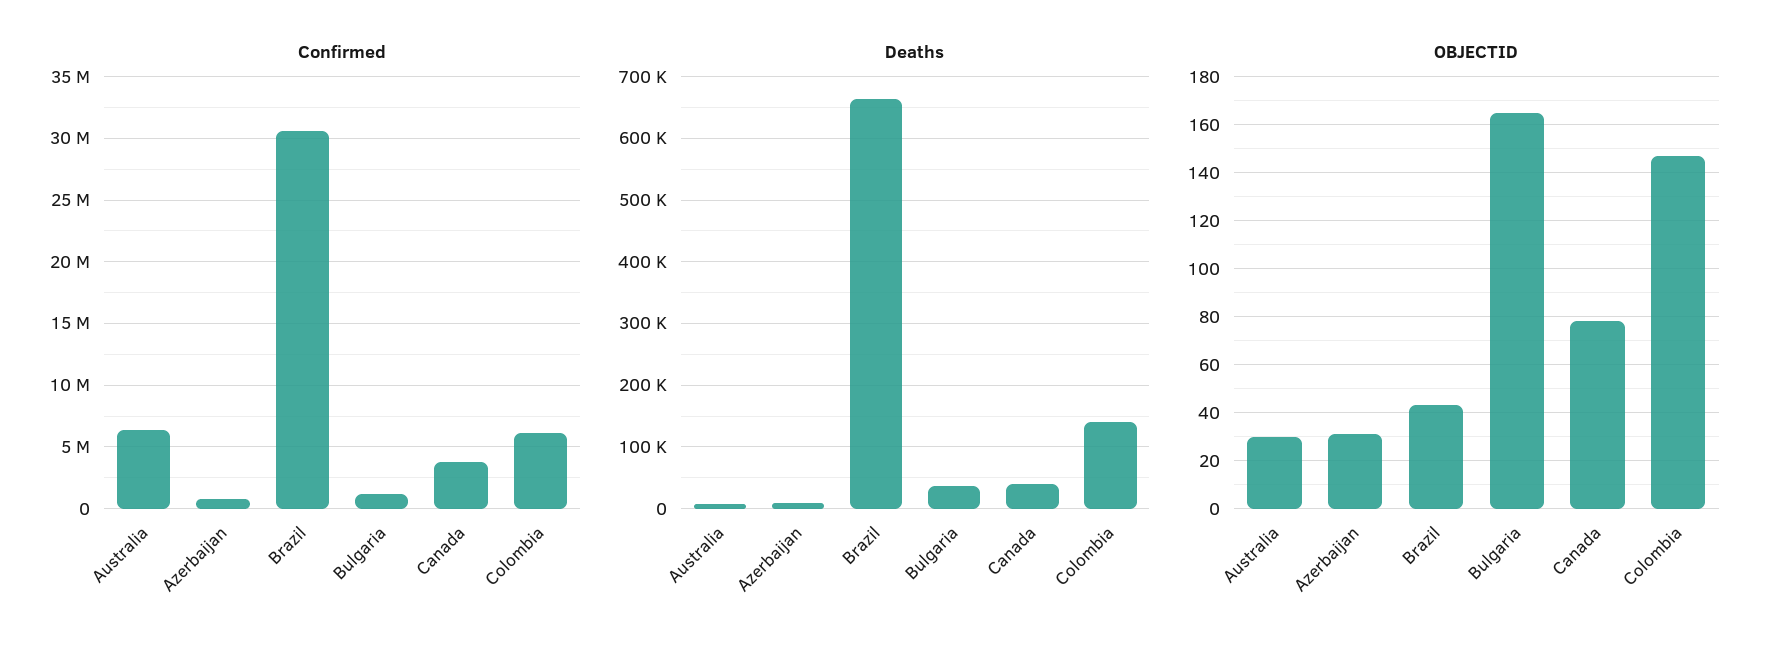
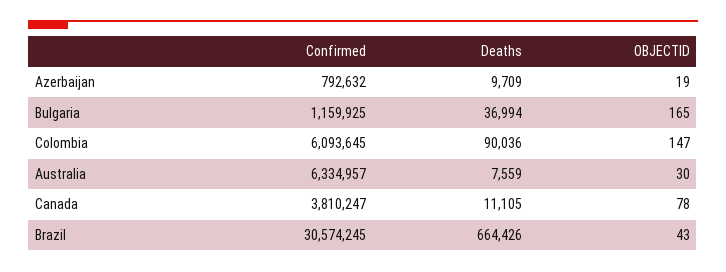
Deaths, Canada: 40000 -> 11105
Deaths, Colombia: 140000 -> 90036
OBJECTID, Azerbaijan: 30 -> 19

